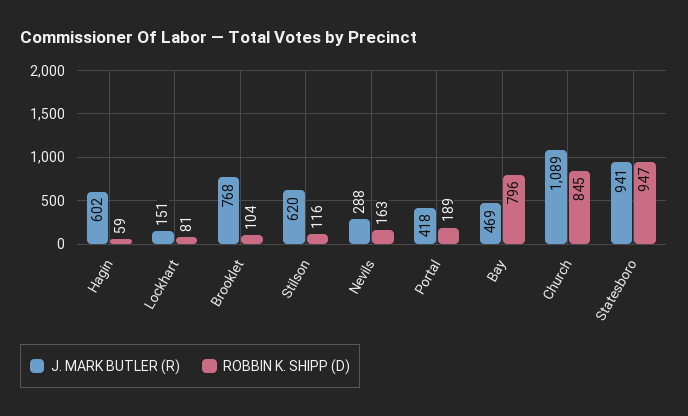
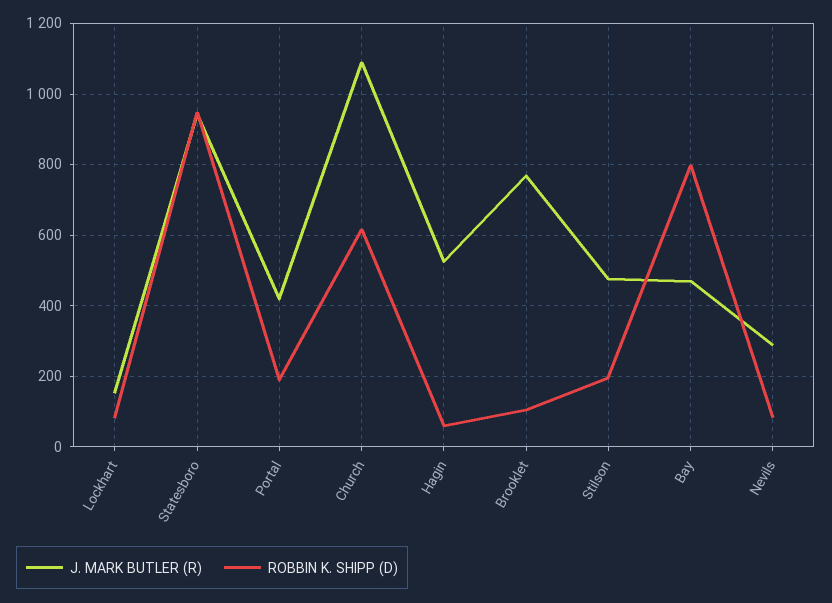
J. MARK BUTLER (R), Hagin: 602 -> 520
J. MARK BUTLER (R), Stilson: 620 -> 480
ROBBIN K. SHIPP (D), Stilson: 116 -> 200
ROBBIN K. SHIPP (D), Nevils: 163 -> 80
ROBBIN K. SHIPP (D), Church: 845 -> 620

